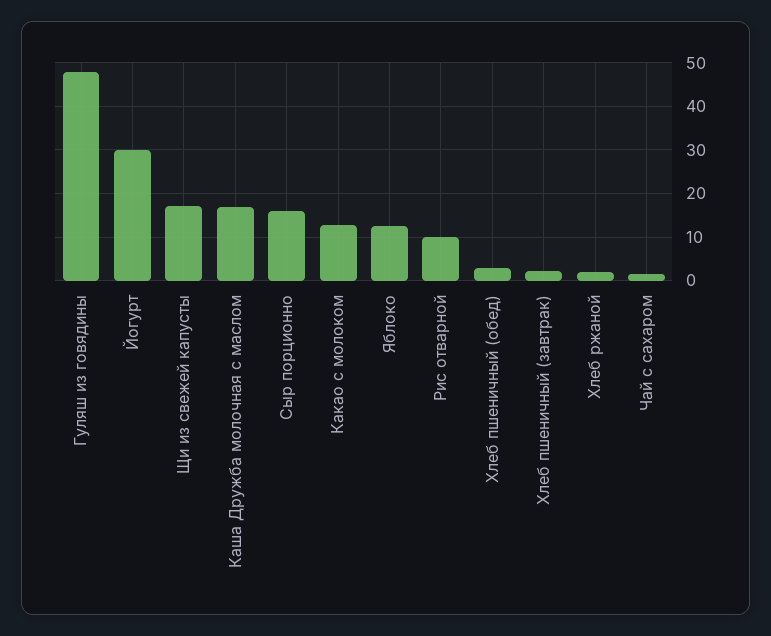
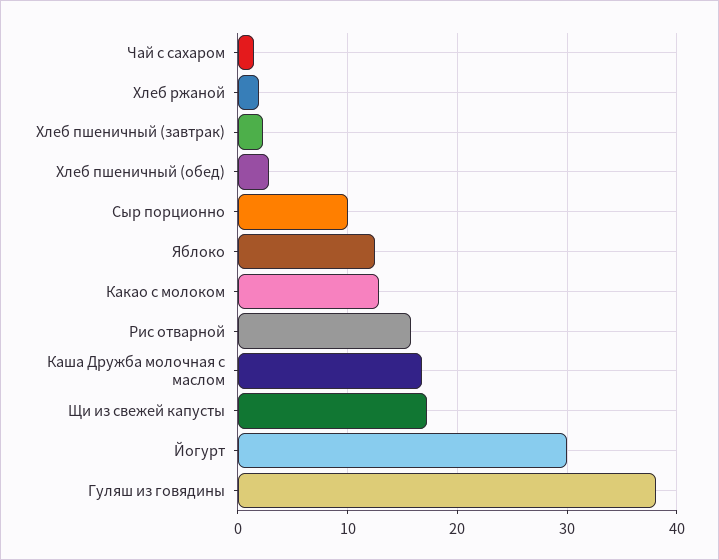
Гуляш из говядины: 48 -> 38
Сыр порционно: 16 -> 10
Рис отварной: 10 -> 16

